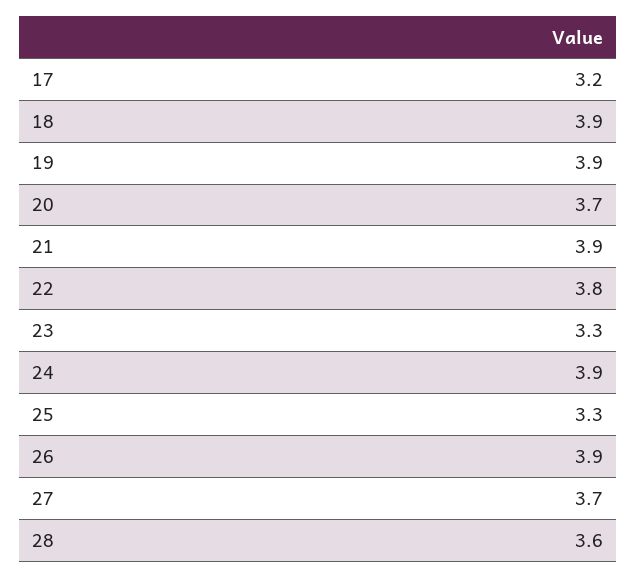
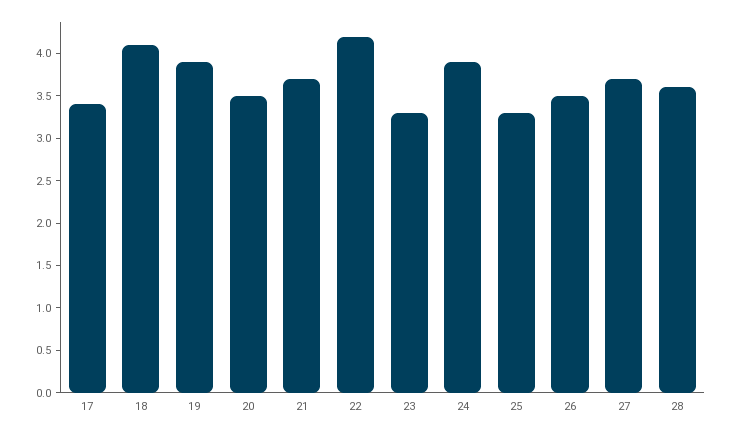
17: 3.2 -> 3.4
18: 3.9 -> 4.1
20: 3.7 -> 3.5
21: 3.9 -> 3.7
22: 3.8 -> 4.2
26: 3.9 -> 3.5

